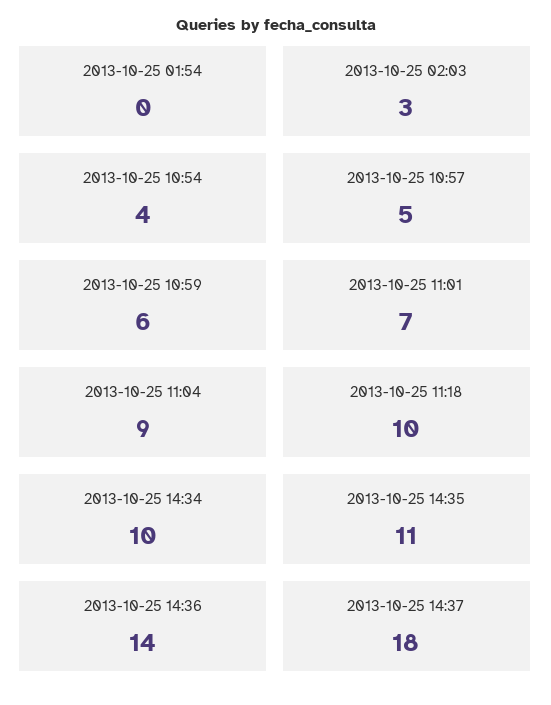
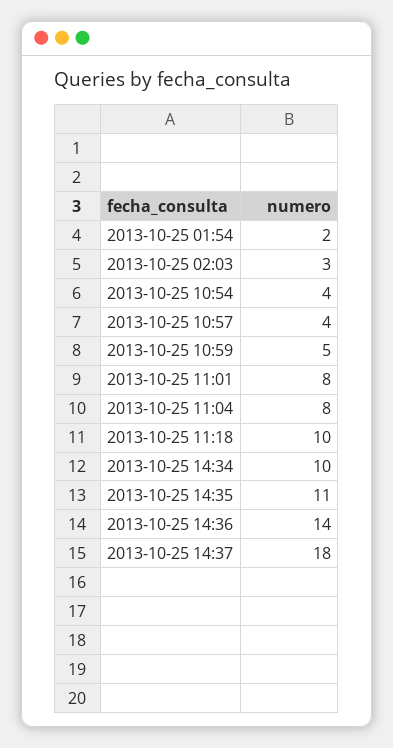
2013-10-25 01:54: 0 -> 2
2013-10-25 10:57: 5 -> 4
2013-10-25 10:59: 6 -> 5
2013-10-25 11:01: 7 -> 8
2013-10-25 11:04: 9 -> 8

